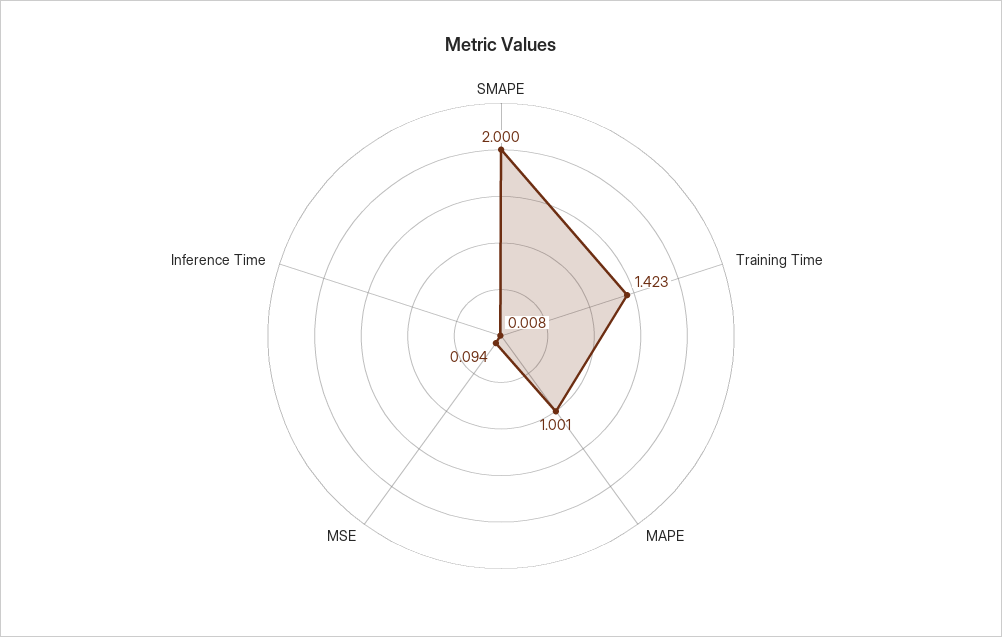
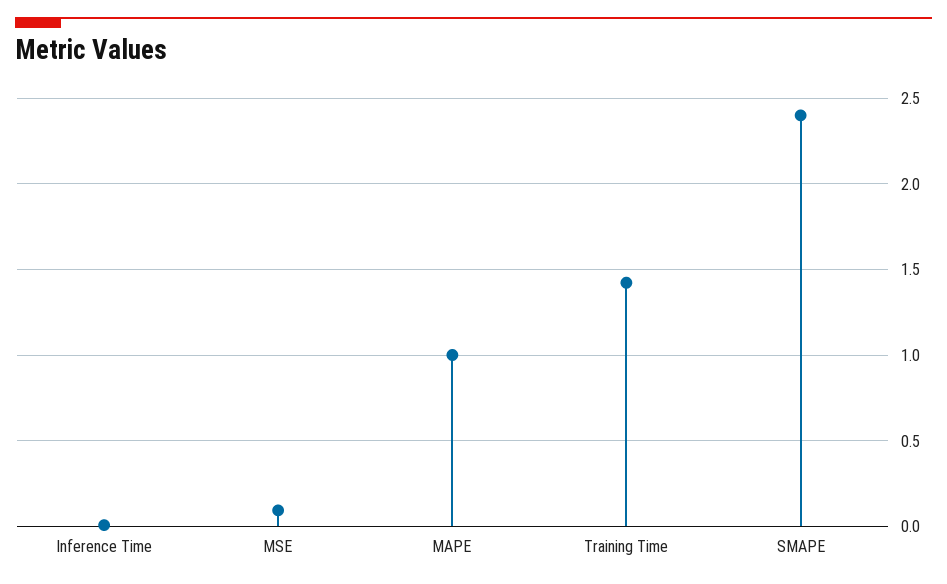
SMAPE: 2 -> 2.4

